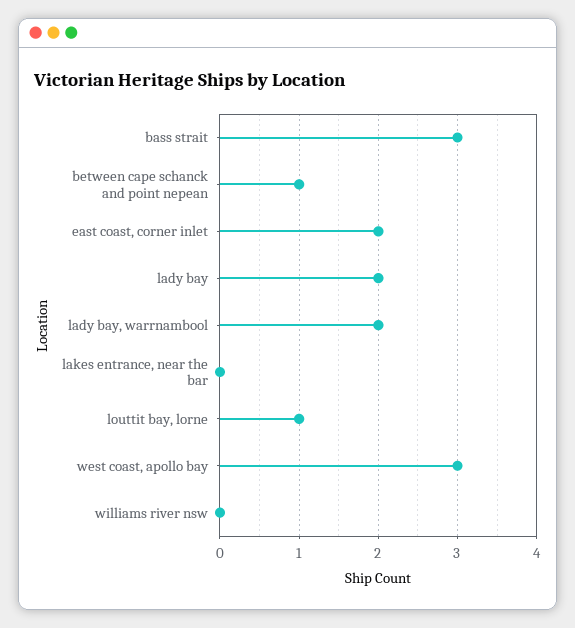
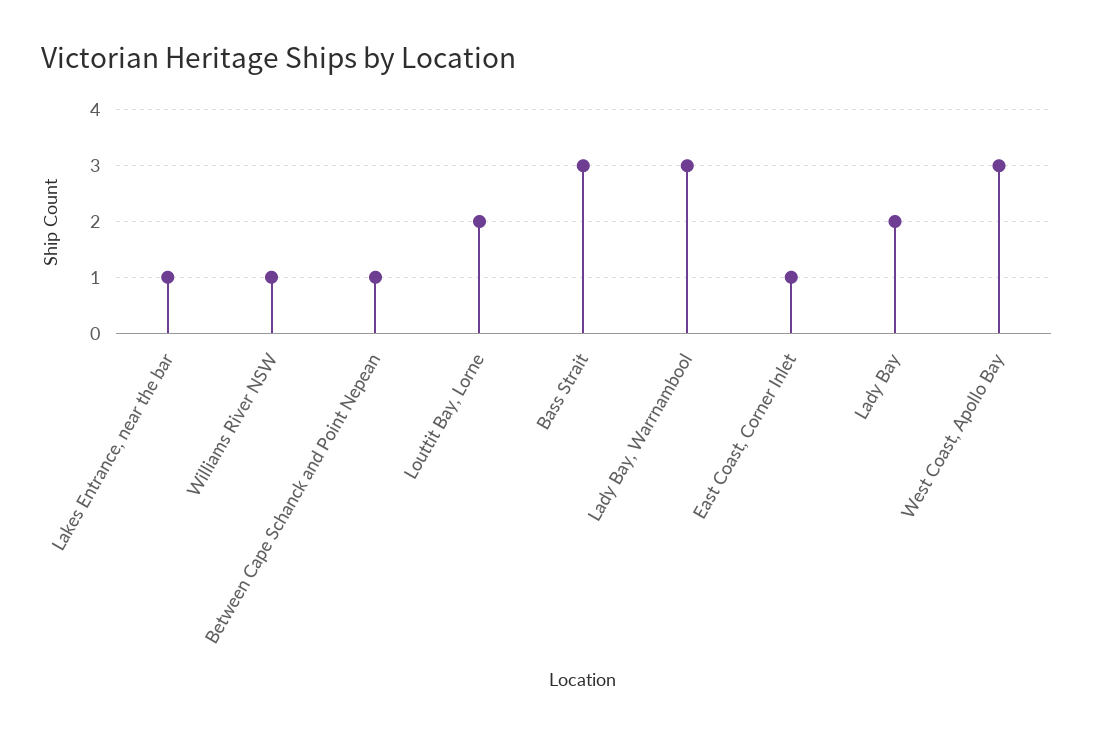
east coast, corner inlet: 2 -> 1
lady bay, warrnambool: 2 -> 3
lakes entrance, near the bar: 0 -> 1
louttit bay, lorne: 1 -> 2
williams river nsw: 0 -> 1

